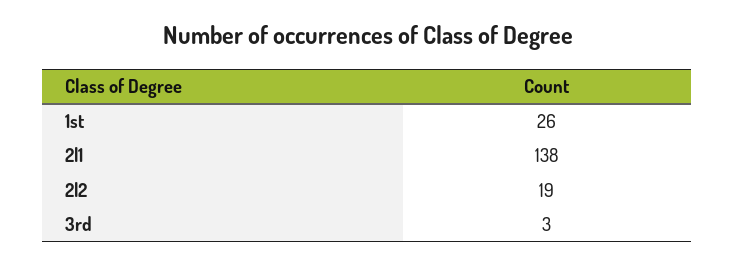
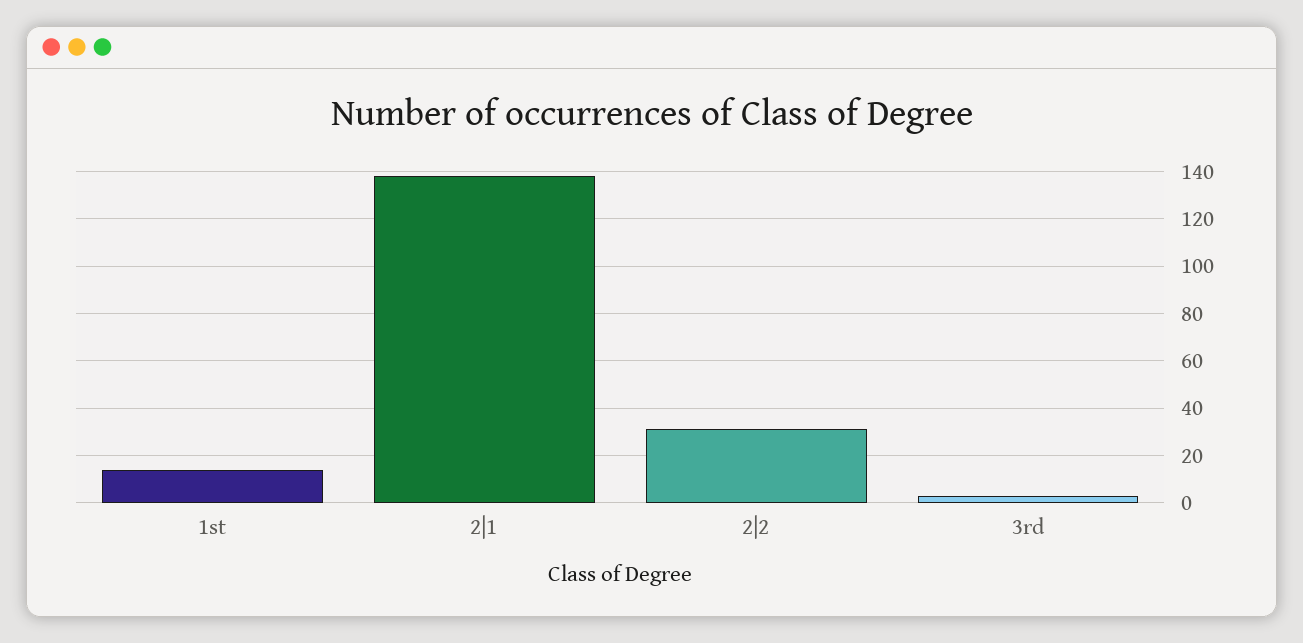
1st: 26 -> 15
2|2: 19 -> 30

